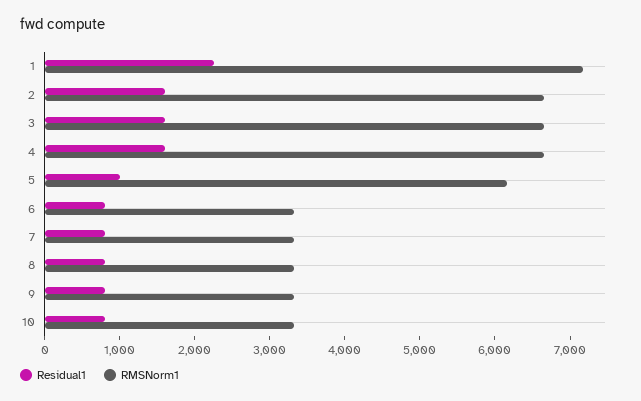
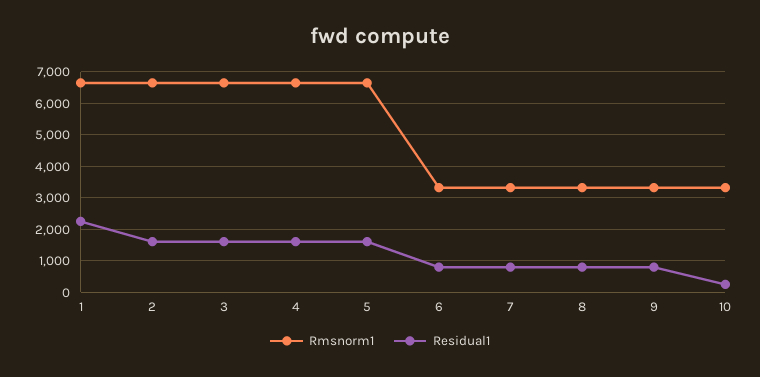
RMSNorm1, 1: 7200 -> 6600
Residual1, 5: 1000 -> 1600
RMSNorm1, 5: 6200 -> 6600
Residual1, 10: 800 -> 200

